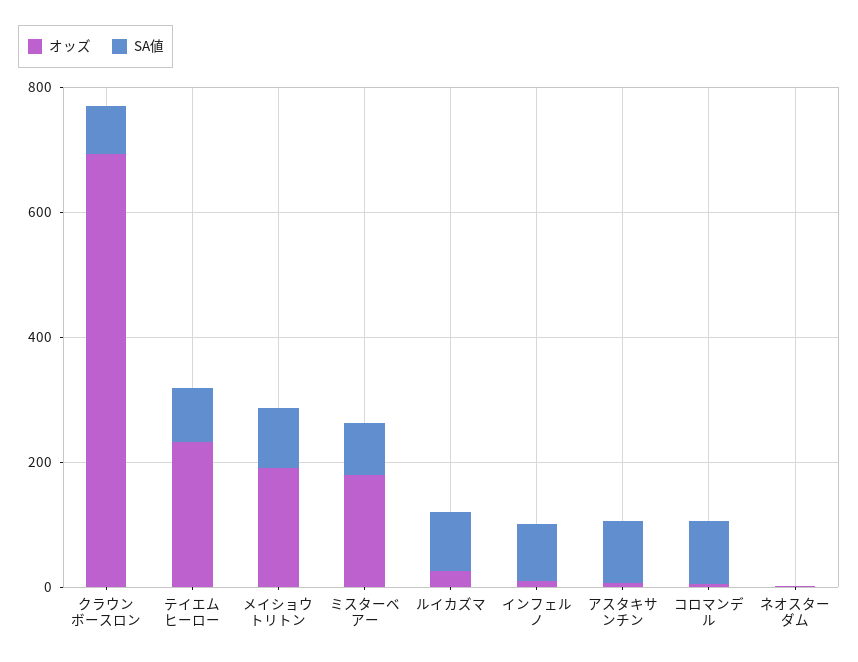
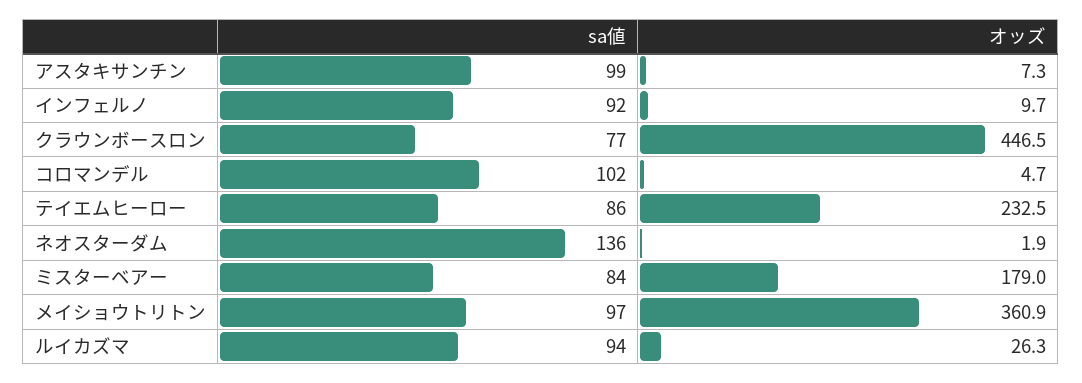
オッズ, クラウンボースロン: 700 -> 446.5
オッズ, メイショウトリトン: 200 -> 360.9
SA値, ネオスターダム: 0 -> 136

